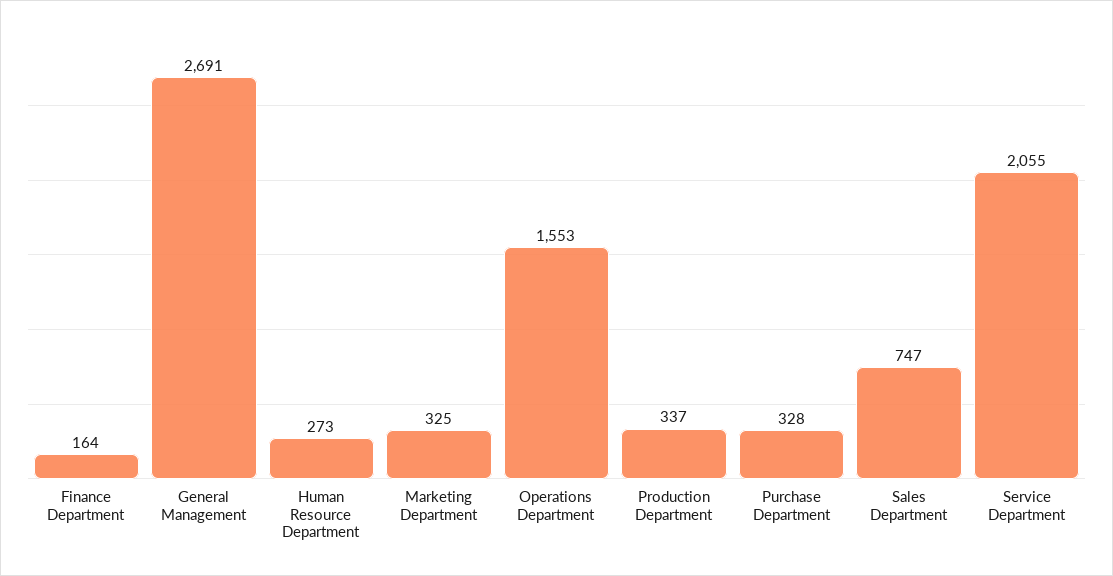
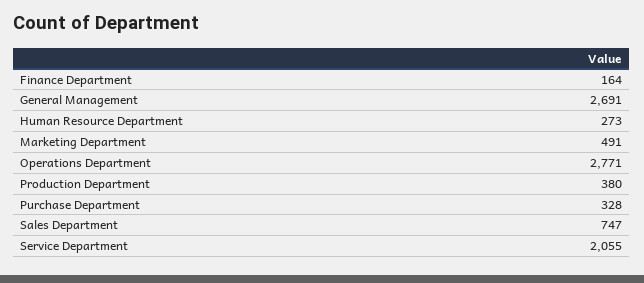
Marketing Department: 325 -> 491
Operations Department: 1553 -> 2771
Production Department: 337 -> 380

